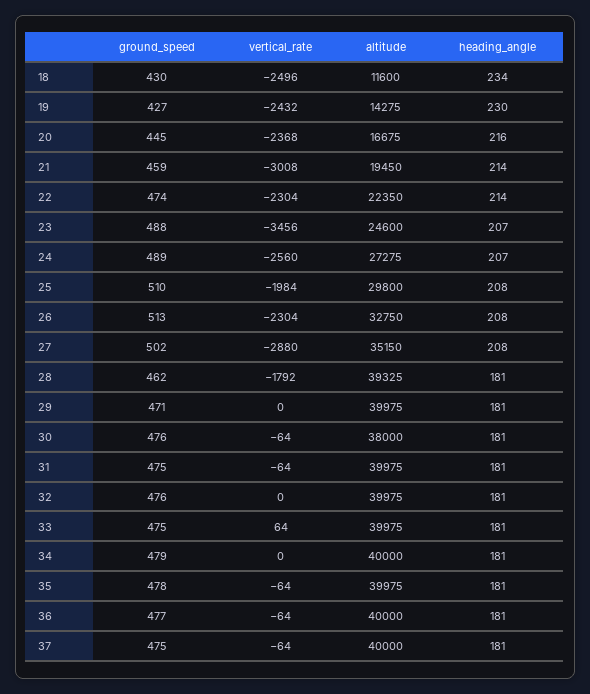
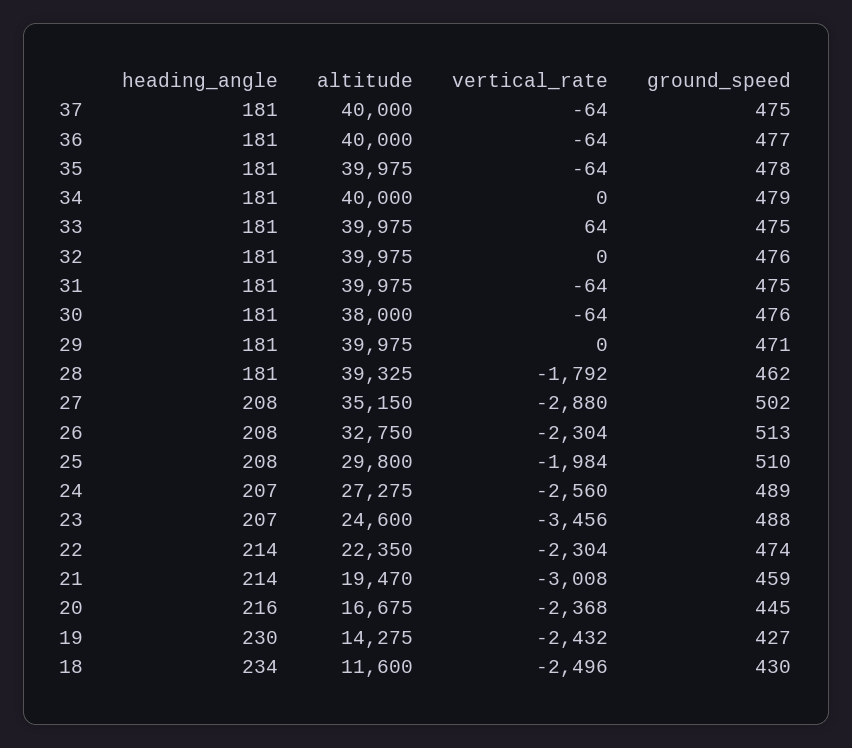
altitude, 21: 19450 -> 19470

